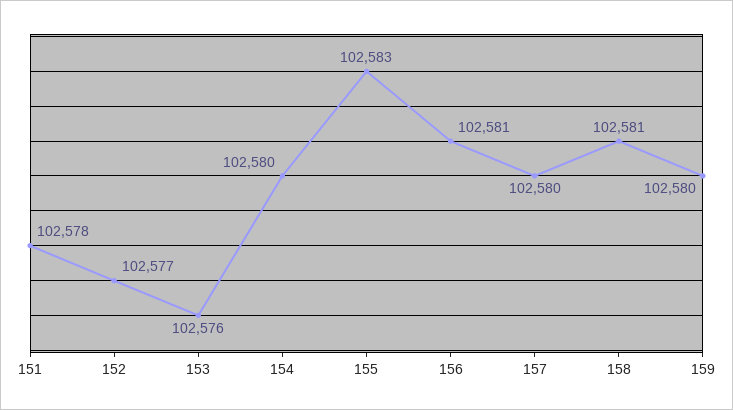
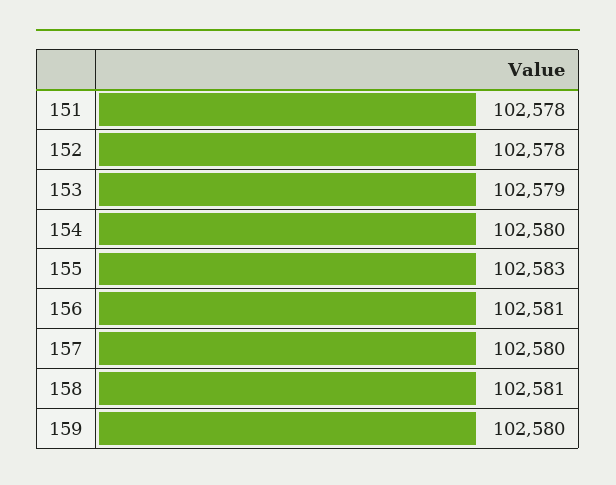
152: 102577 -> 102578
153: 102576 -> 102579

